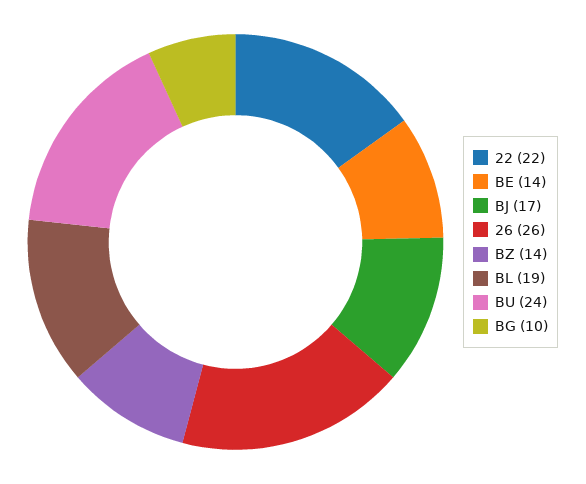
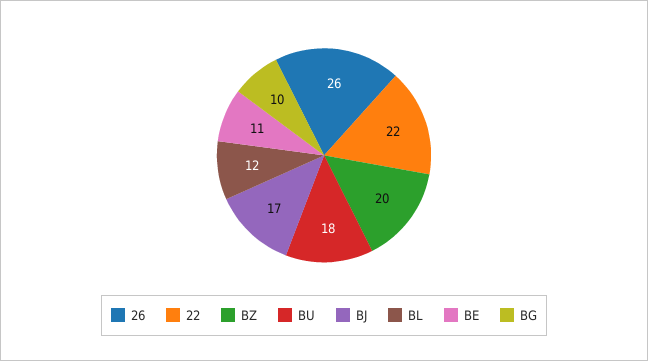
BE: 14 -> 11
BZ: 14 -> 20
BL: 19 -> 12
BU: 24 -> 18

